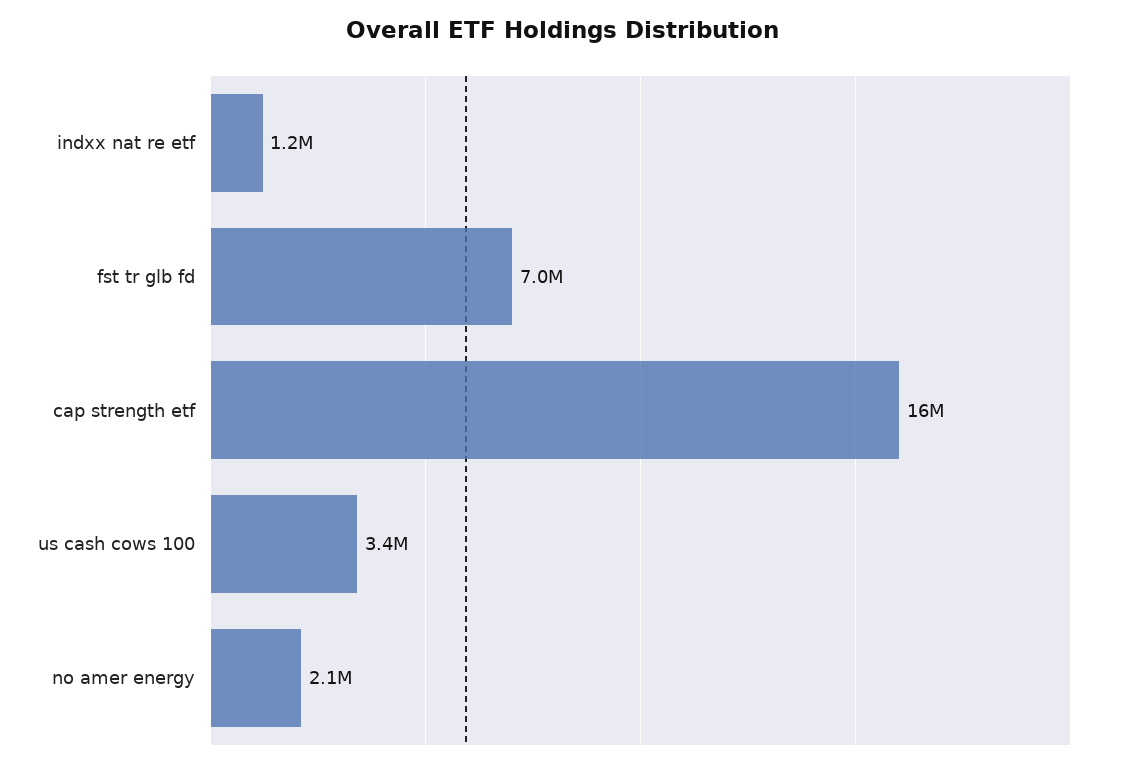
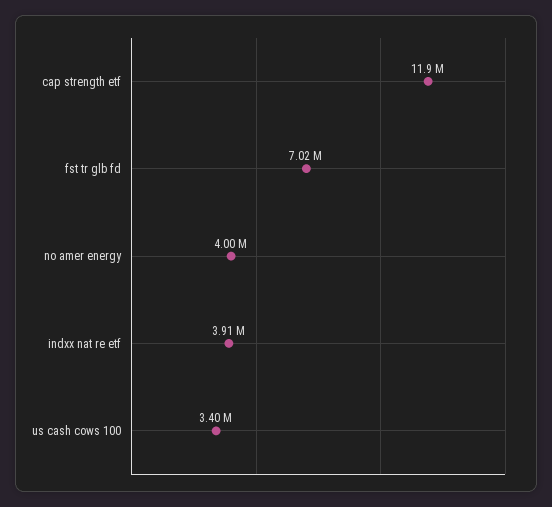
indxx nat re etf: 1200000 -> 3910000
cap strength etf: 16000000 -> 11900000
no amer energy: 2100000 -> 4000000

